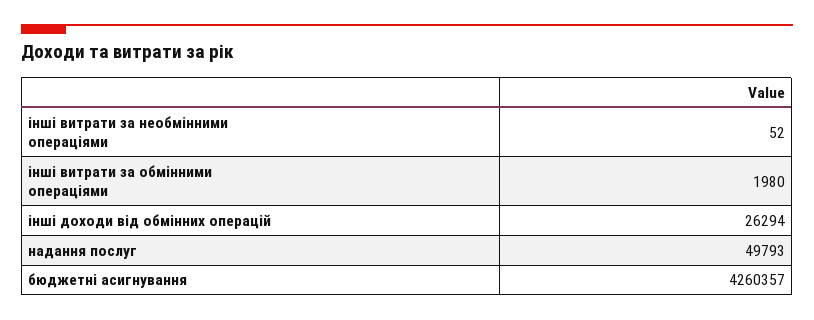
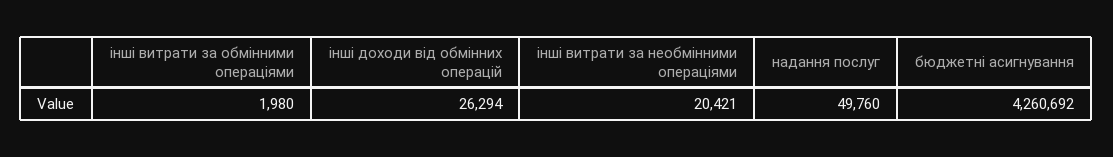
інші витрати за необмінними операціями: 52 -> 20421
надання послуг: 49793 -> 49760
бюджетні асигнування: 4260357 -> 4260692

